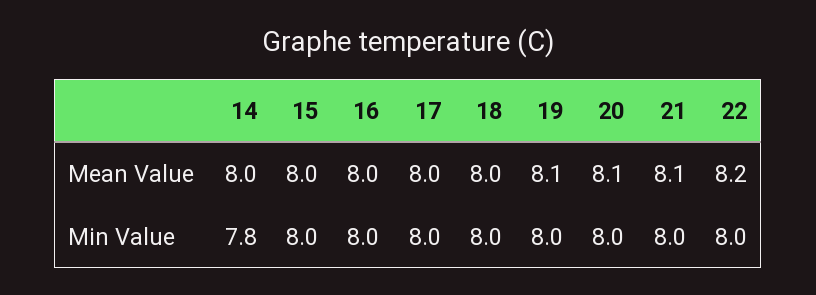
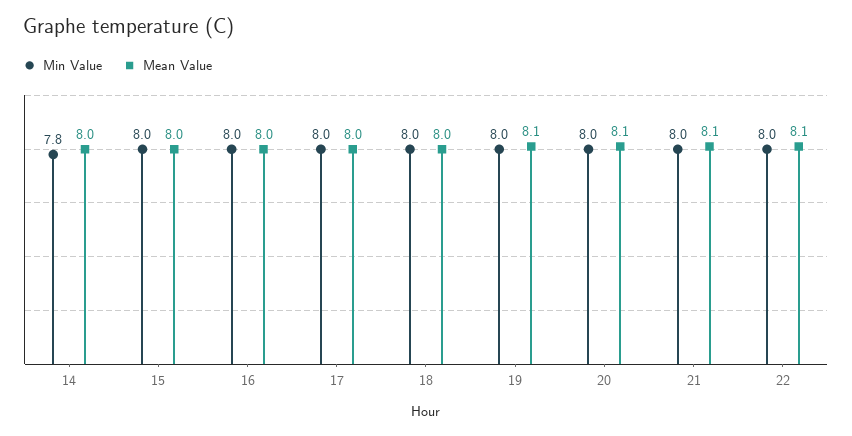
Mean Value, 22: 8.2 -> 8.1

